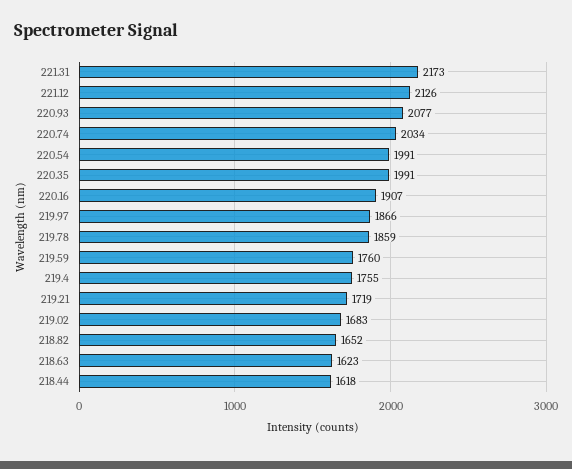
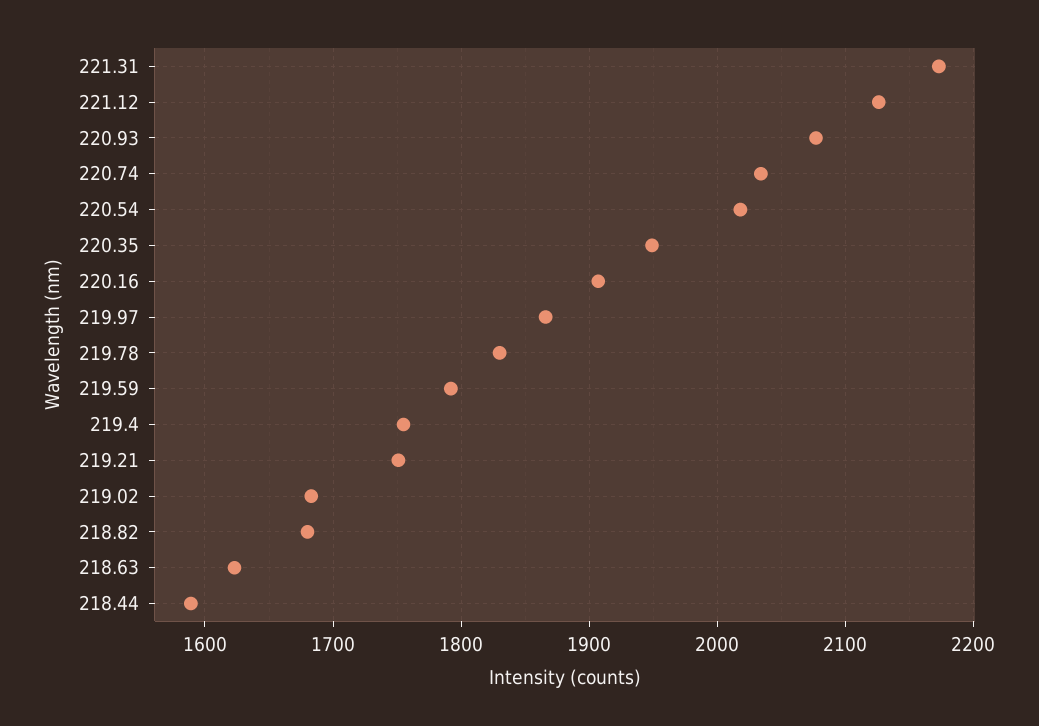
220.54: 1991 -> 2020
220.35: 1991 -> 1950
219.78: 1859 -> 1830
219.59: 1760 -> 1790
219.21: 1719 -> 1750
218.82: 1652 -> 1680
218.44: 1618 -> 1590

